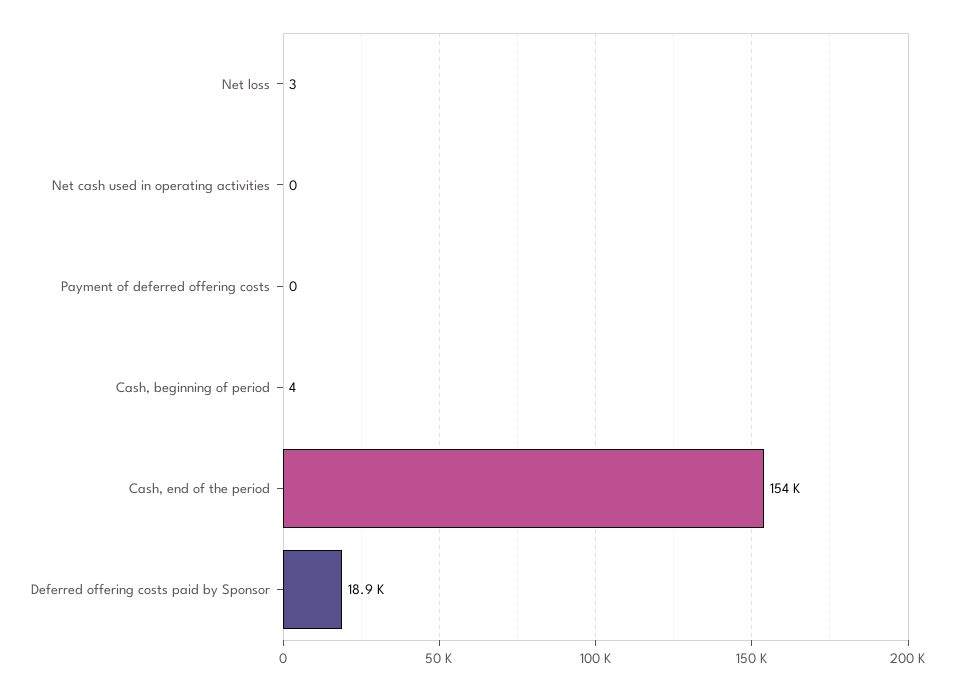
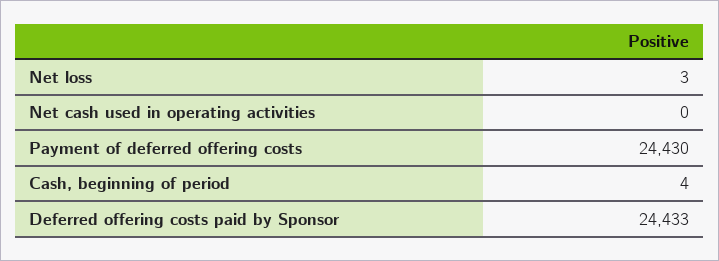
Payment of deferred offering costs: 0 -> 24430
Cash, end of the period: 154000 -> none
Deferred offering costs paid by Sponsor: 18900 -> 24433

